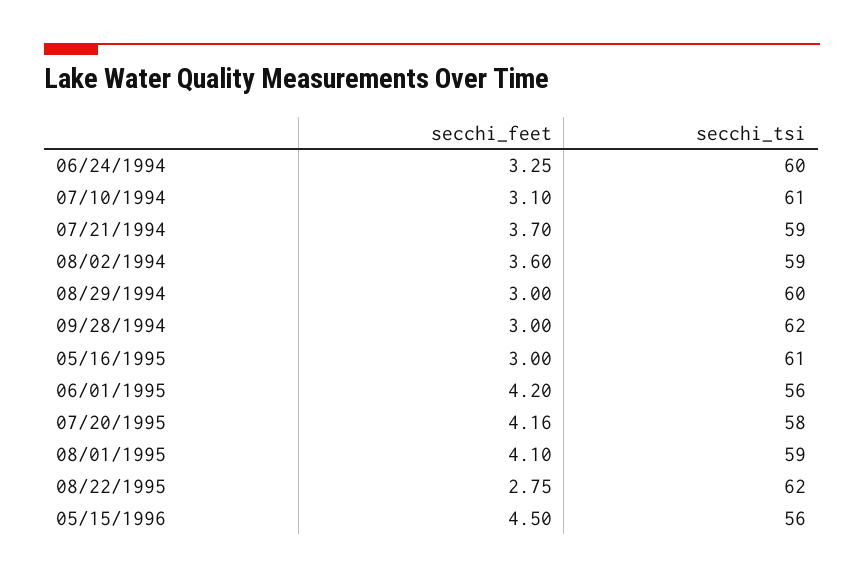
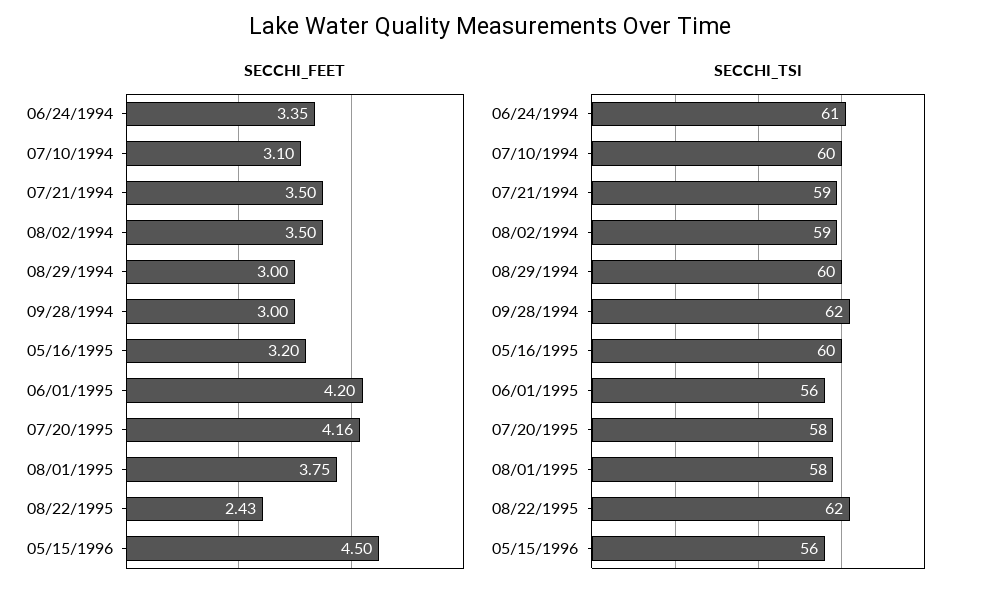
secchi_feet, 06/24/1994: 3.25 -> 3.35
secchi_tsi, 06/24/1994: 60 -> 61
secchi_tsi, 07/10/1994: 61 -> 60
secchi_feet, 07/21/1994: 3.7 -> 3.5
secchi_feet, 08/02/1994: 3.6 -> 3.5
secchi_feet, 05/16/1995: 3 -> 3.2
secchi_tsi, 05/16/1995: 61 -> 60
secchi_feet, 08/01/1995: 4.1 -> 3.75
secchi_tsi, 08/01/1995: 59 -> 58
secchi_feet, 08/22/1995: 2.75 -> 2.43

